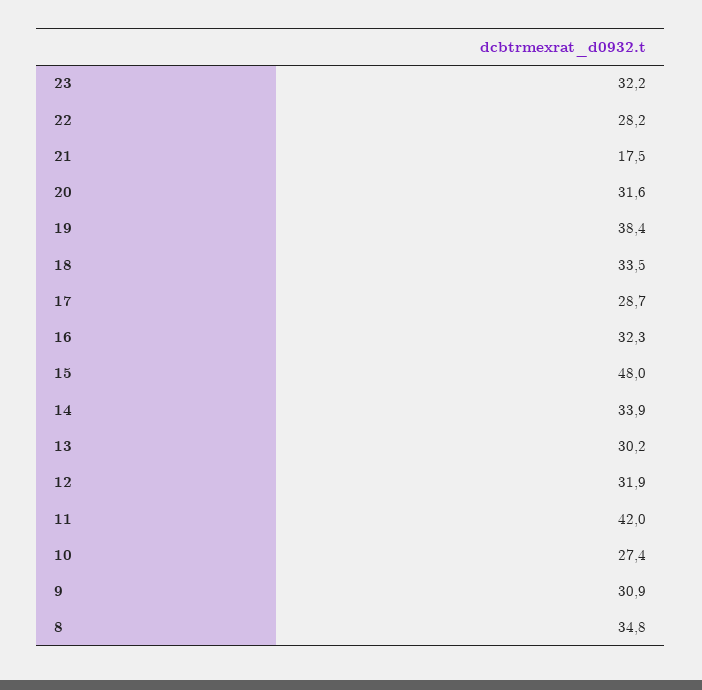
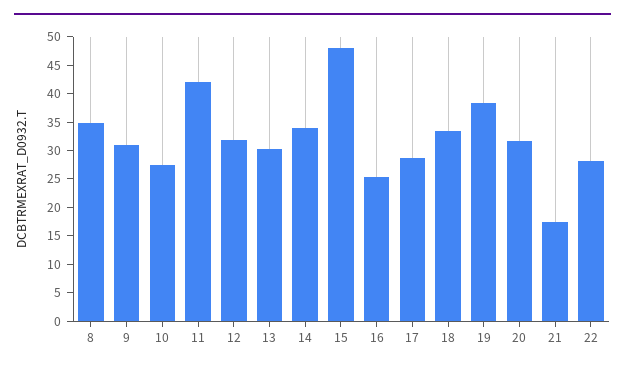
23: 32.2 -> none
16: 32.3 -> 25

